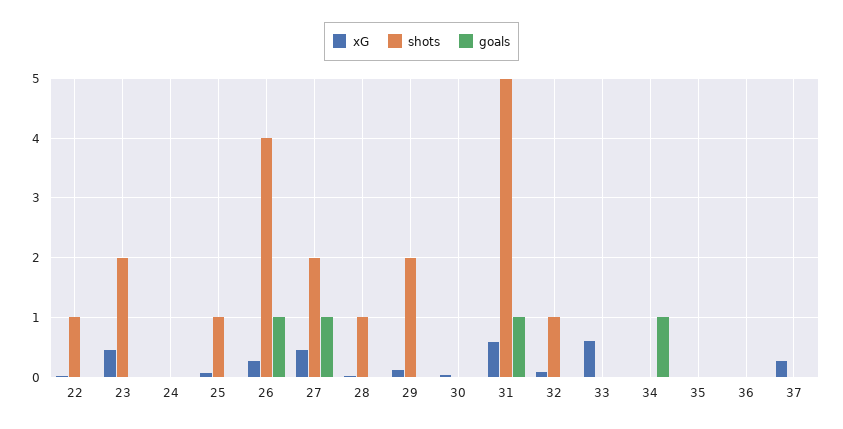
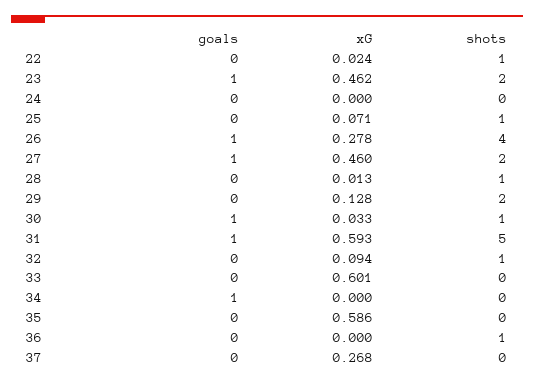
goals, 23: 0 -> 1
shots, 30: 0 -> 1
goals, 30: 0 -> 1
xG, 35: 0 -> 0.586
shots, 36: 0 -> 1

